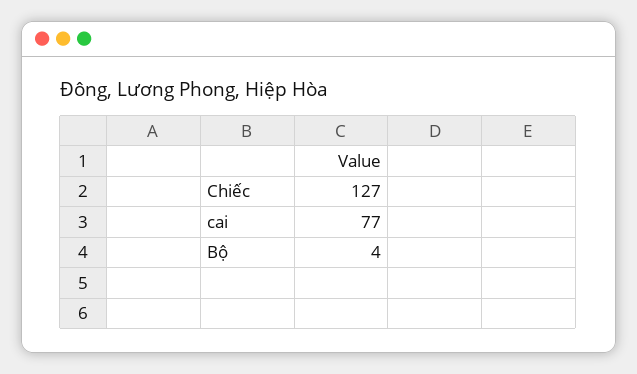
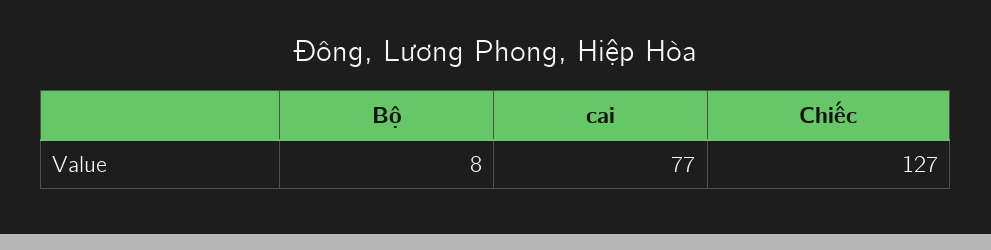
Bộ: 4 -> 8

